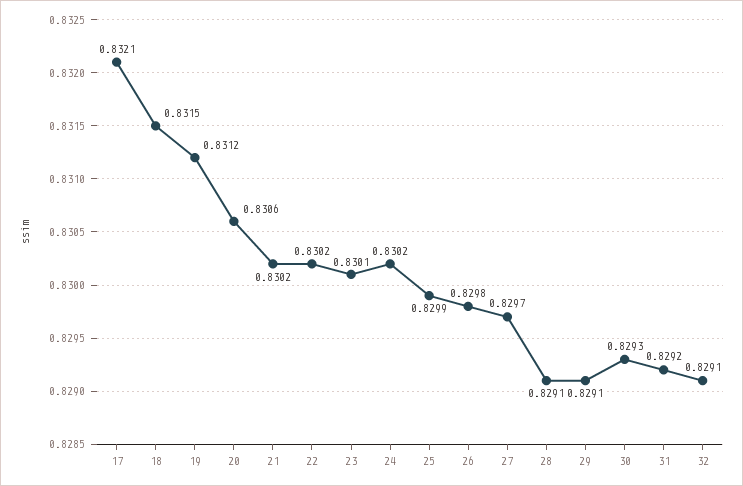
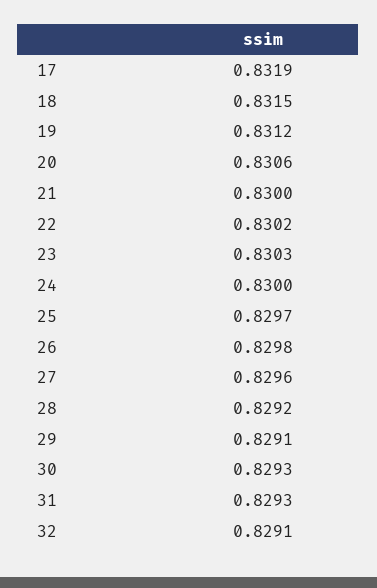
17: 0.8321 -> 0.8319
21: 0.8302 -> 0.83
23: 0.8301 -> 0.8303
24: 0.8302 -> 0.83
25: 0.8299 -> 0.8297
27: 0.8297 -> 0.8296
28: 0.8291 -> 0.8292
31: 0.8292 -> 0.8293

